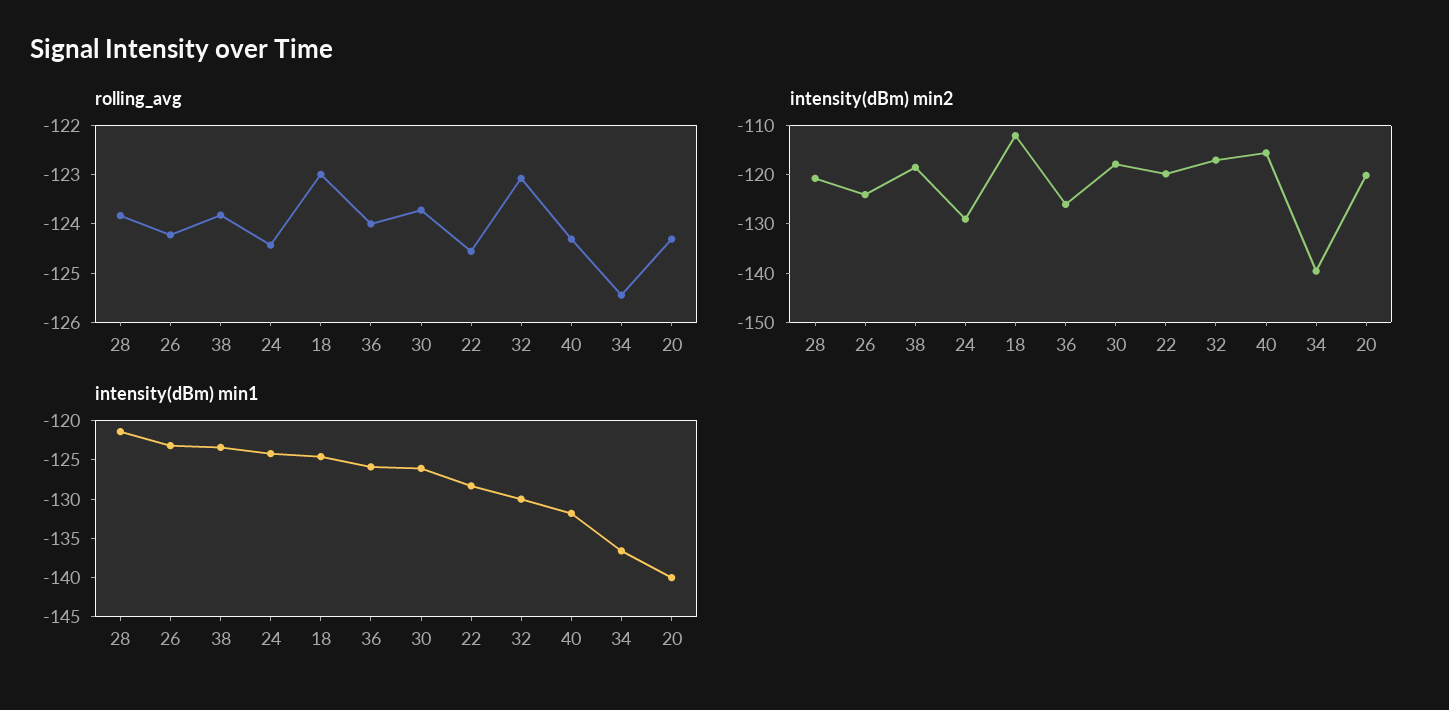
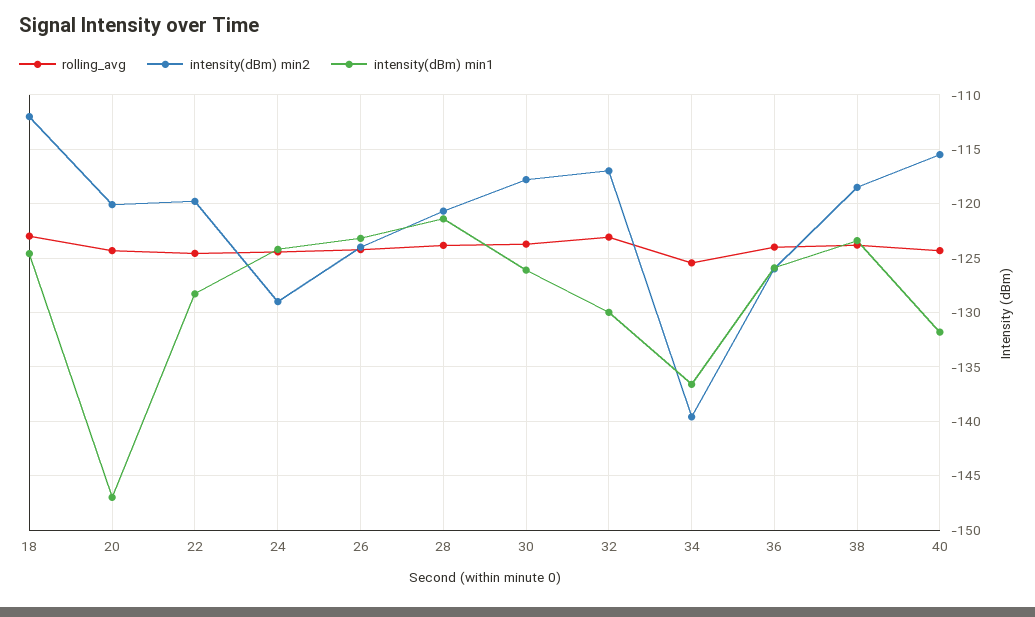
intensity(dBm) min1, 20: -140 -> -147

